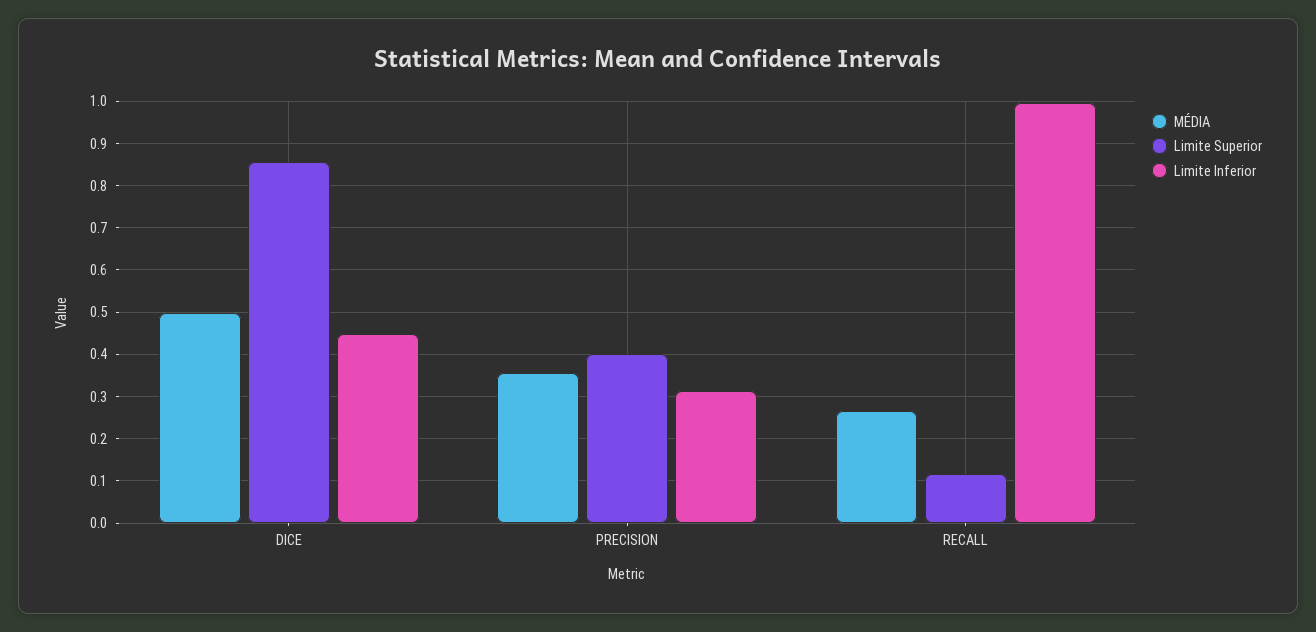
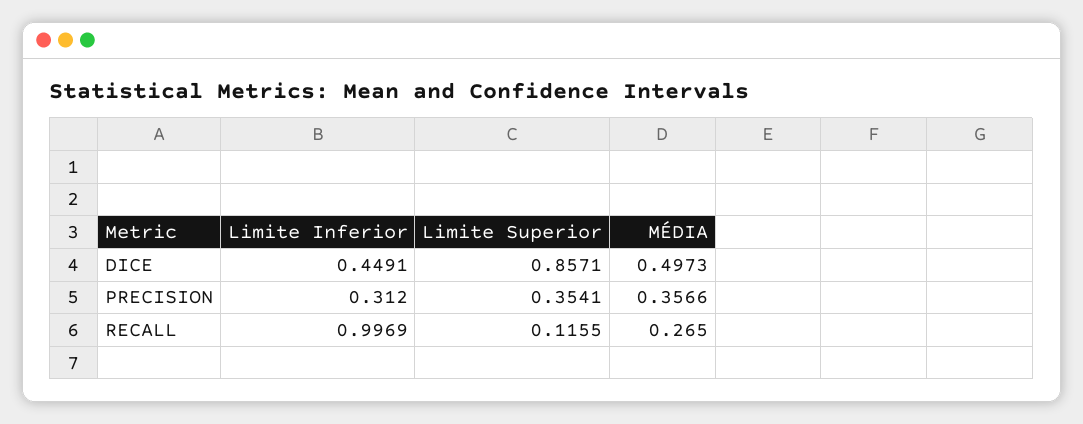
Limite Superior, PRECISION: 0.4 -> 0.3541

